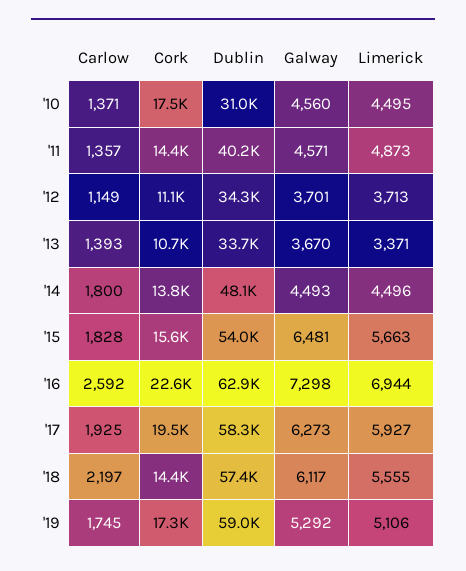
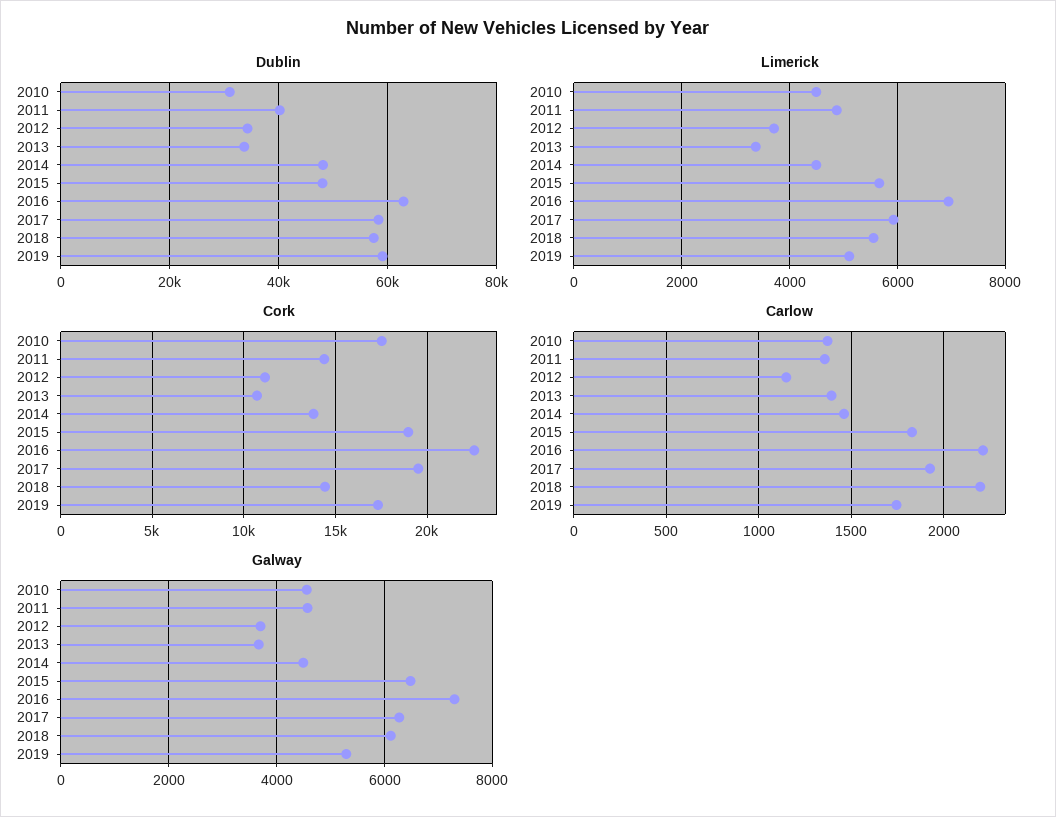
Carlow, '14: 1800 -> 1450
Cork, '15: 15600 -> 19000
Dublin, '15: 54000 -> 48000
Carlow, '16: 2592 -> 2200

